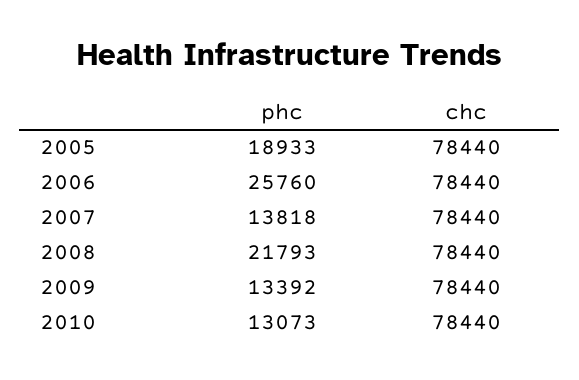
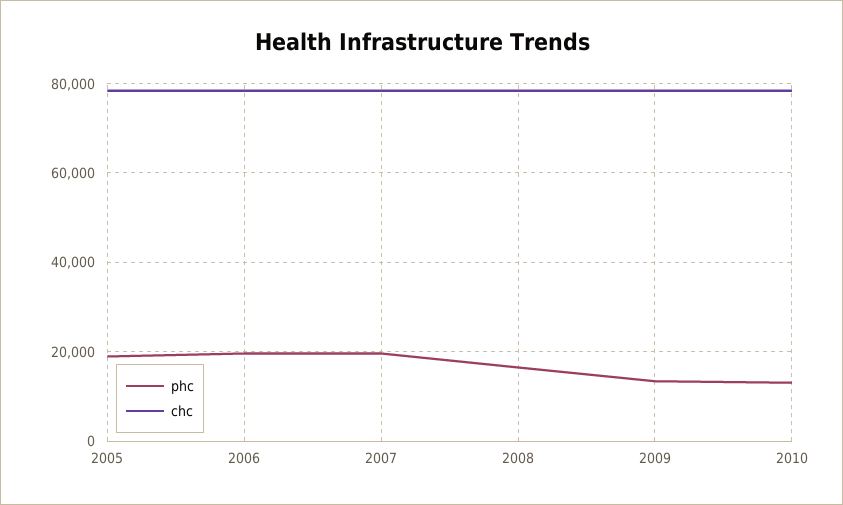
phc, 2006: 25760 -> 20000
phc, 2007: 13818 -> 20000
phc, 2008: 21793 -> 16000

